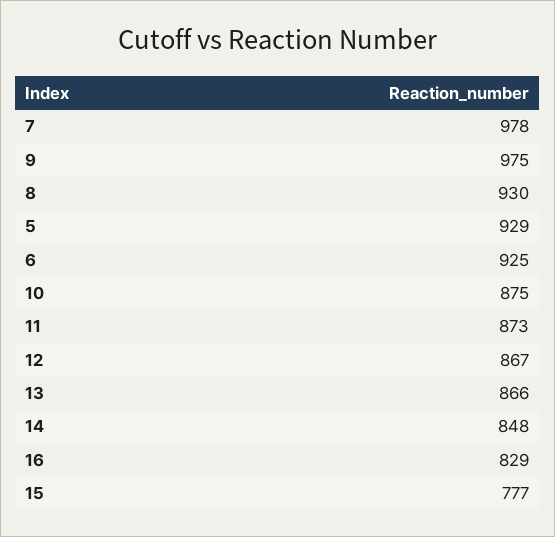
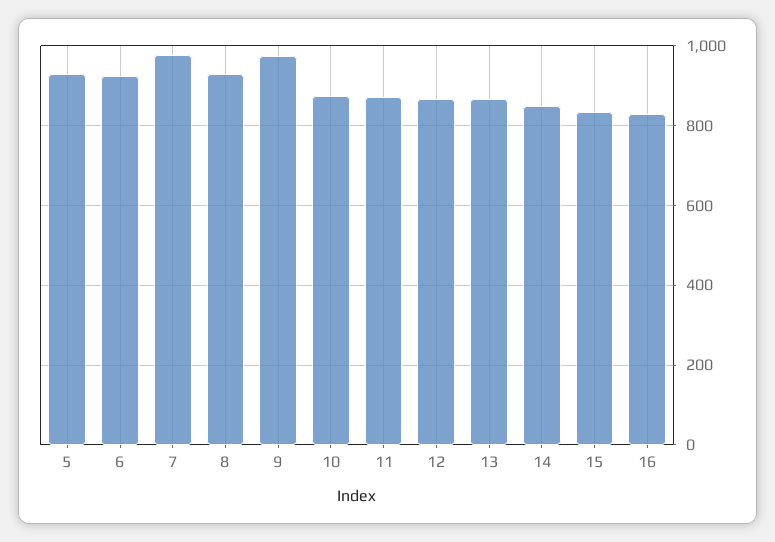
15: 777 -> 840

